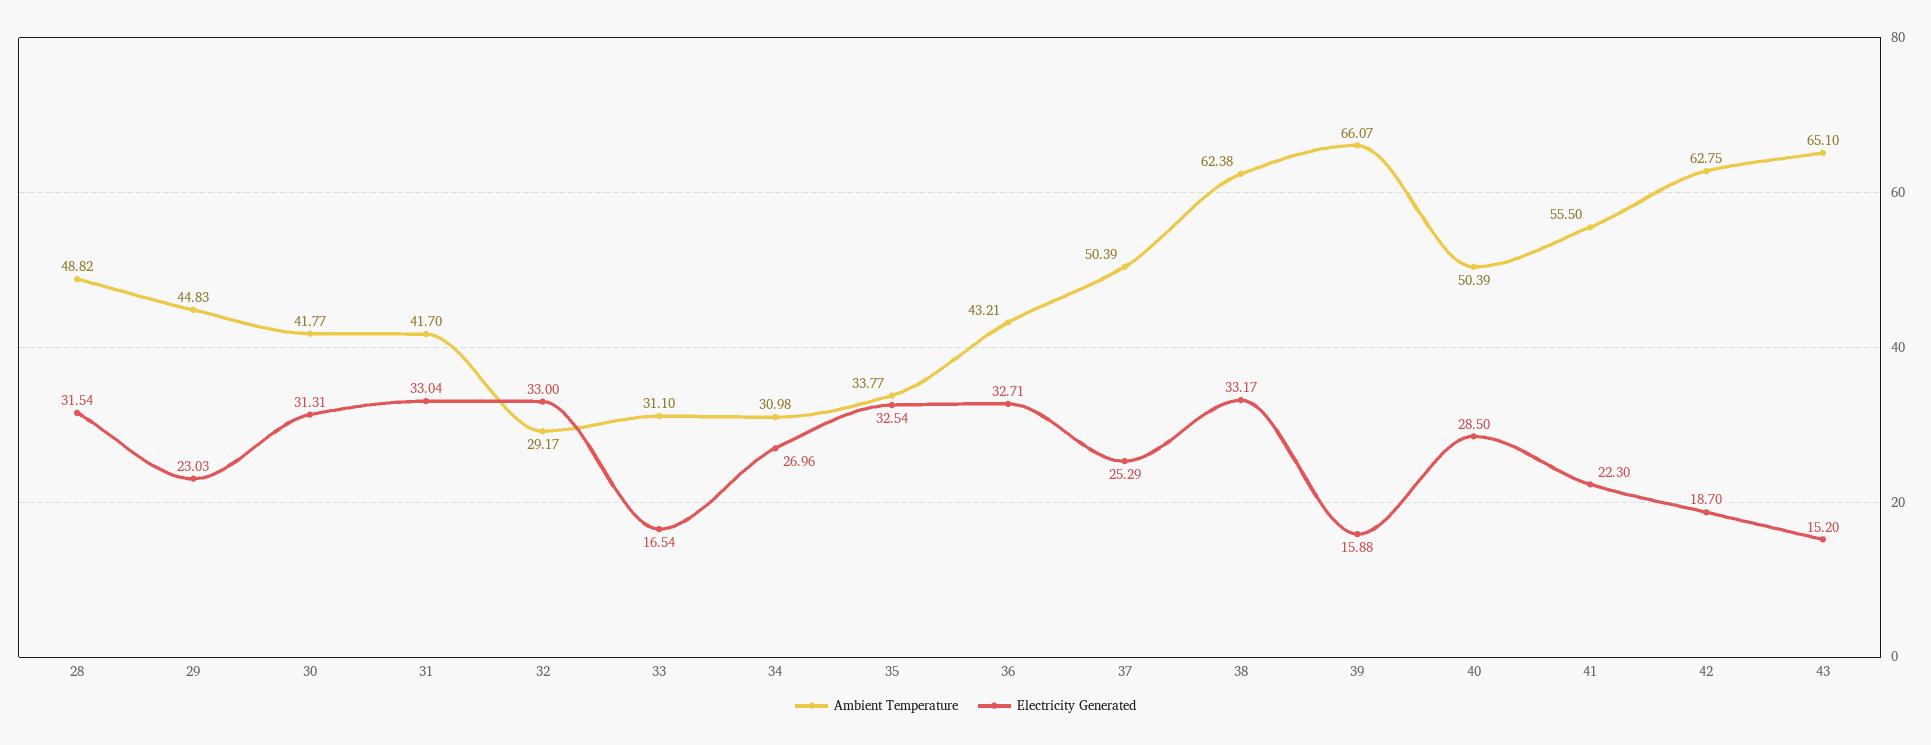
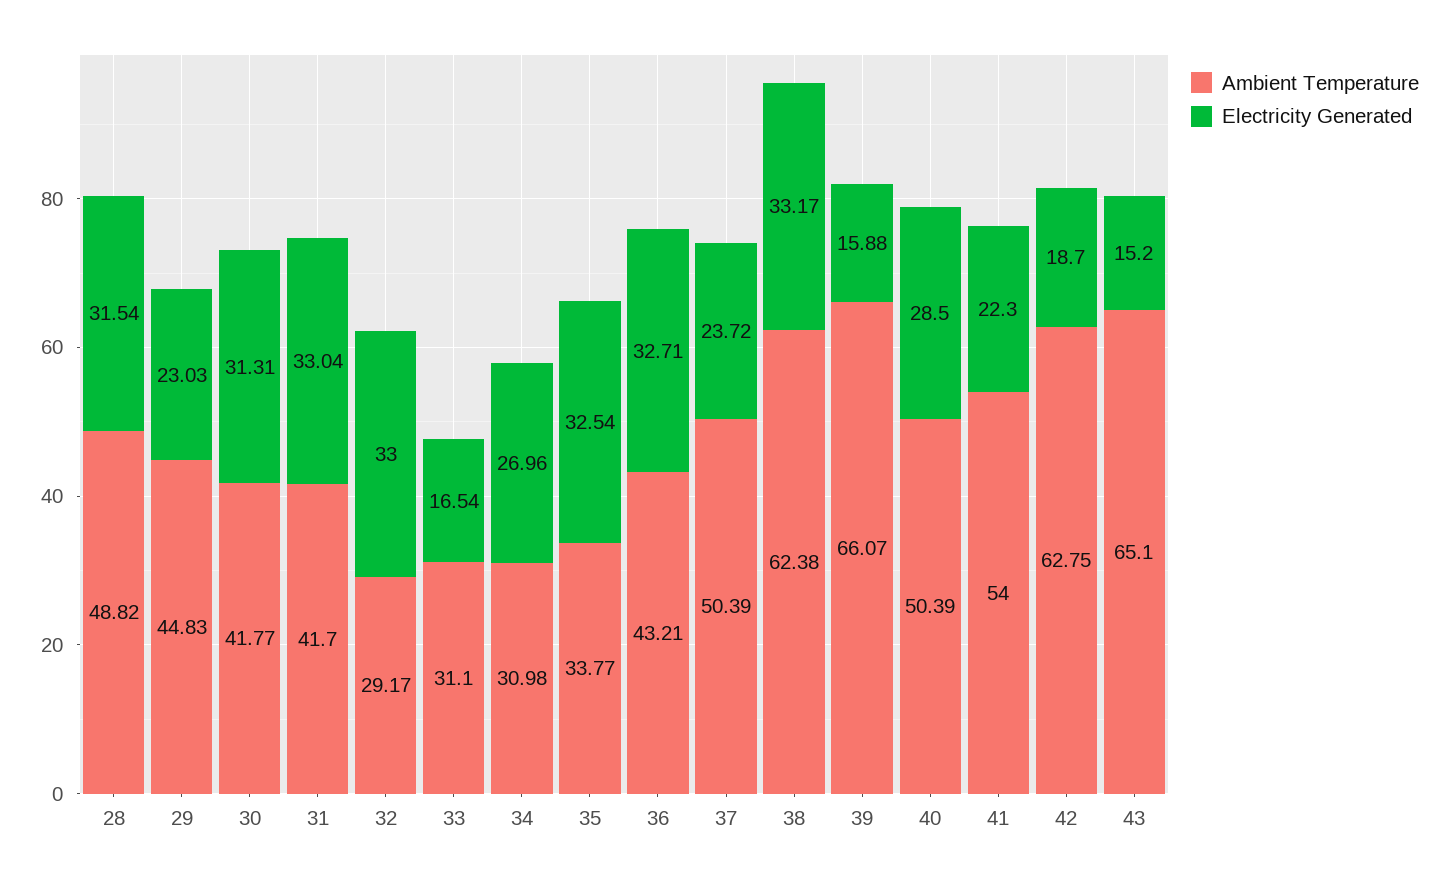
Electricity Generated, 37: 25.29 -> 23.72
Ambient Temperature, 41: 55.5 -> 54

